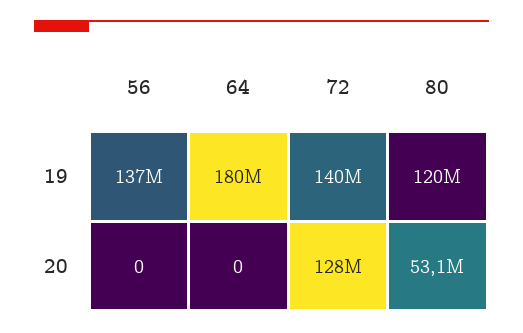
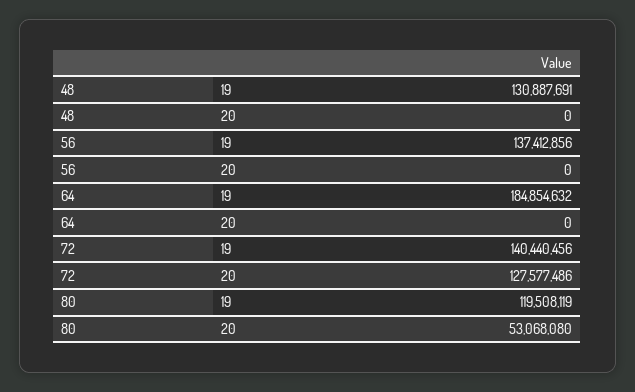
64, 19: 180000000 -> 184854632
48, 19: none -> 130887691
48, 20: none -> 0

